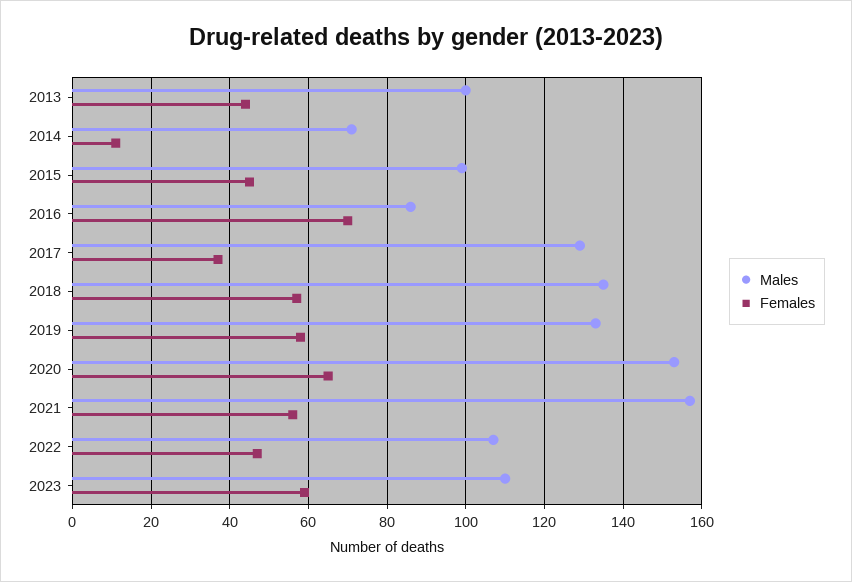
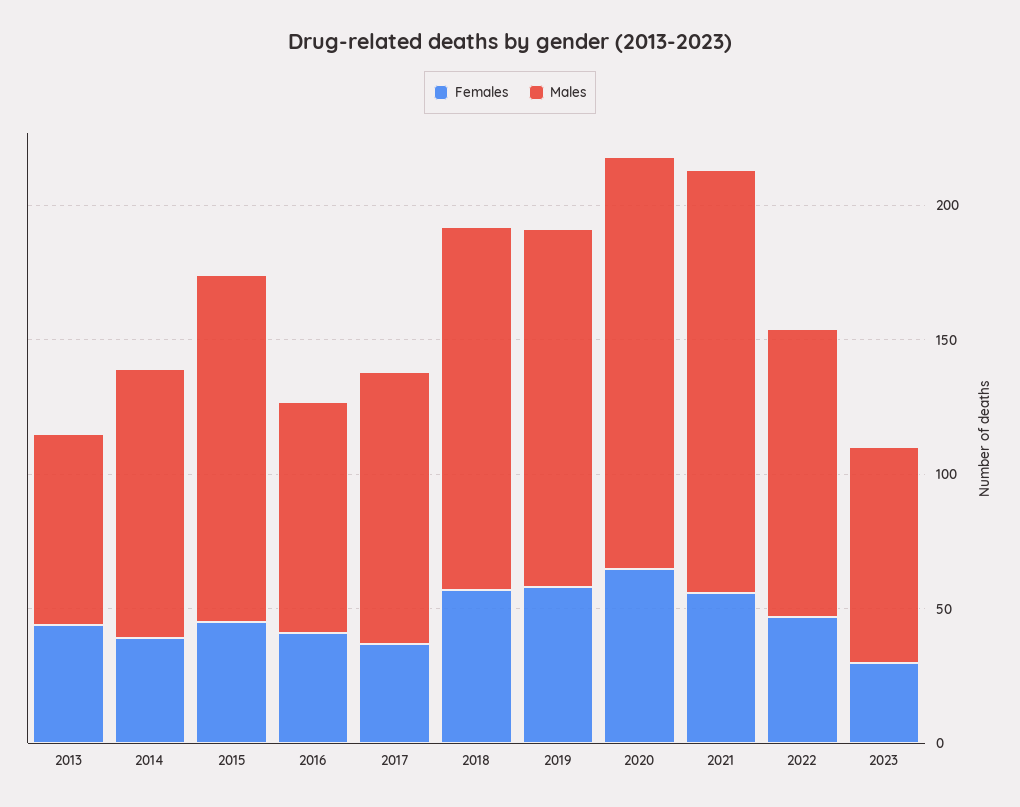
Males, 2013: 100 -> 70
Males, 2014: 70 -> 100
Females, 2014: 10 -> 40
Males, 2015: 100 -> 130
Females, 2016: 70 -> 40
Males, 2017: 130 -> 100
Males, 2023: 110 -> 80
Females, 2023: 60 -> 30

